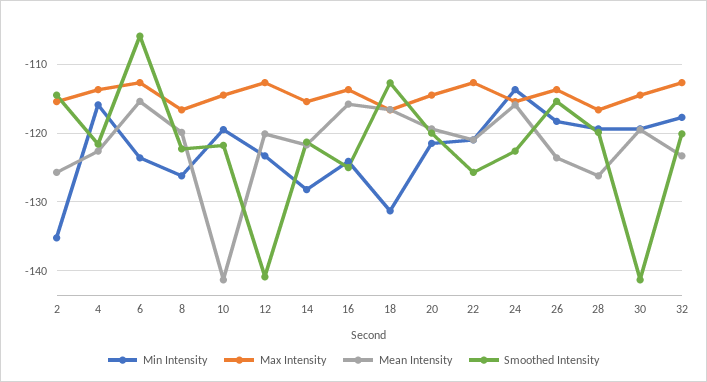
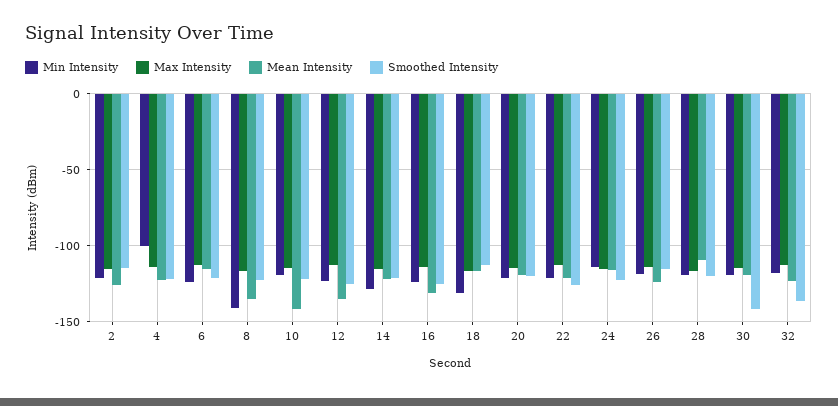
Min Intensity, 2: -135 -> -120
Min Intensity, 4: -116 -> -100
Smoothed Intensity, 6: -106 -> -120
Min Intensity, 8: -126 -> -140
Mean Intensity, 8: -120 -> -135
Mean Intensity, 12: -120 -> -135
Smoothed Intensity, 12: -141 -> -125
Mean Intensity, 16: -116 -> -130
Mean Intensity, 28: -126 -> -110
Smoothed Intensity, 32: -120 -> -135

